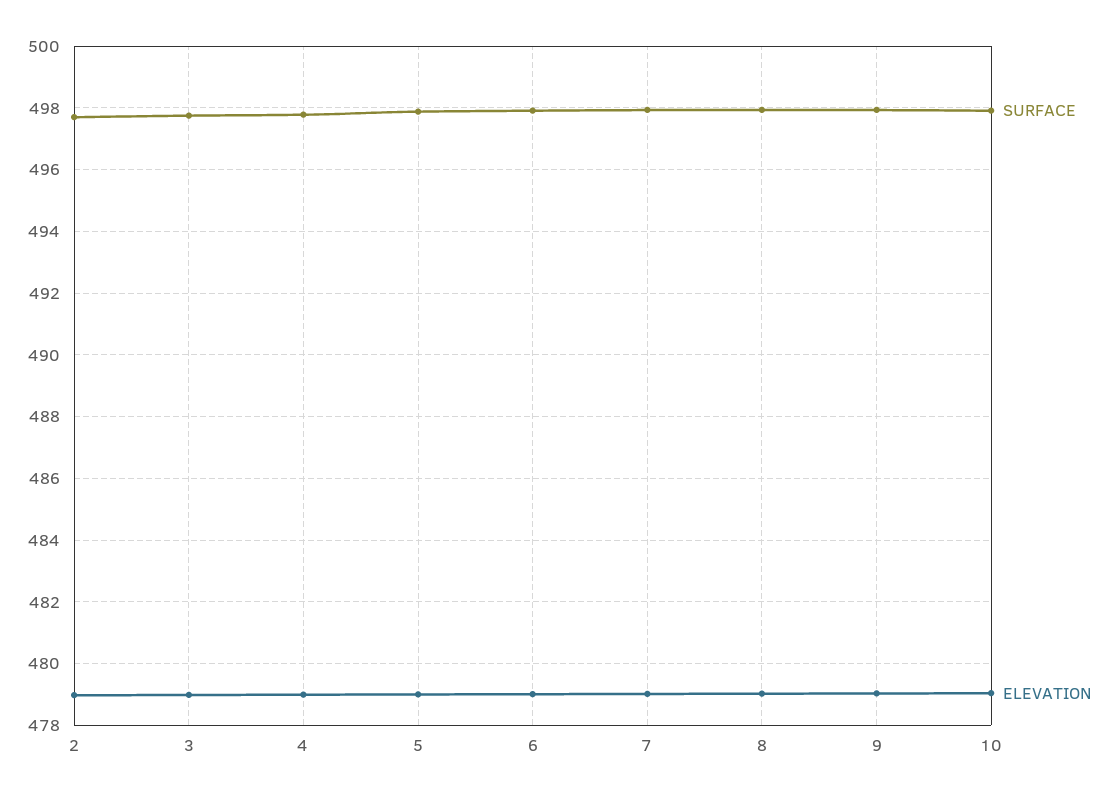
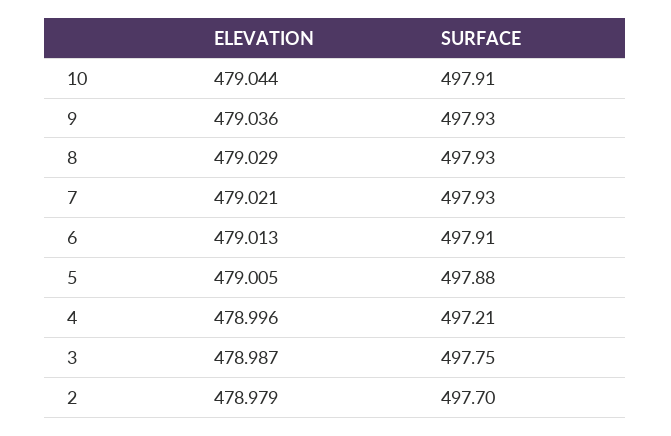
SURFACE, 4: 497.8 -> 497.21

